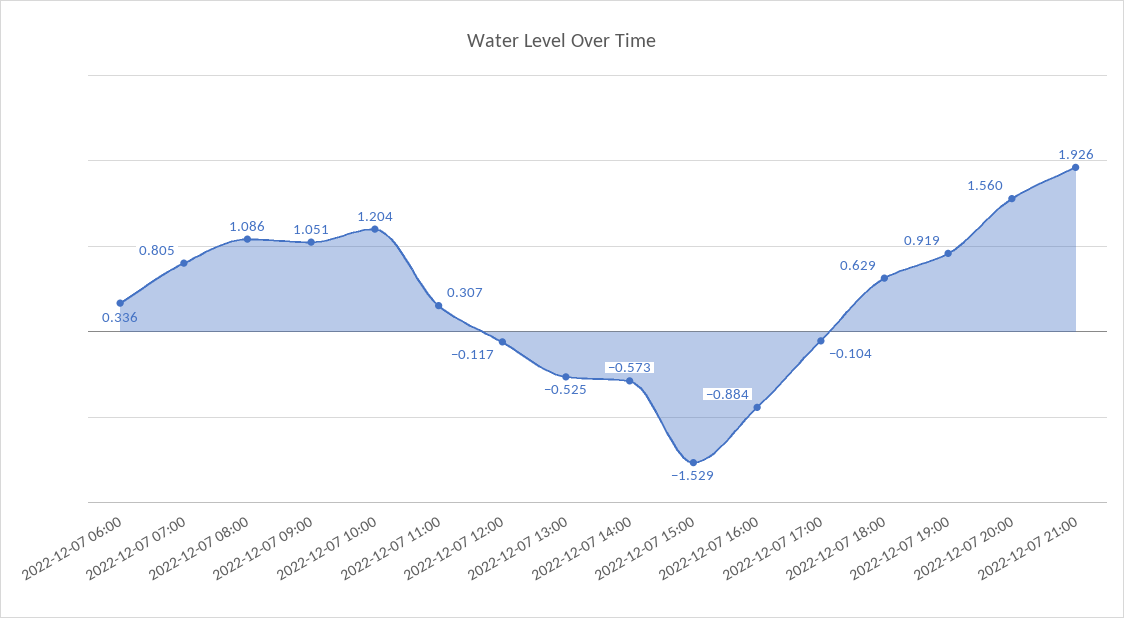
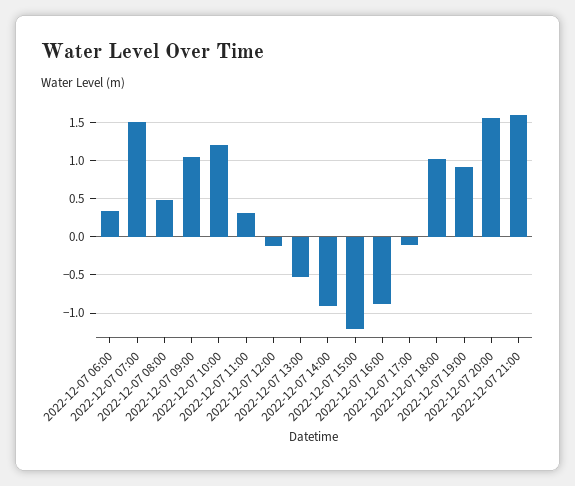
2022-12-07 07:00: 0.805 -> 1.5
2022-12-07 08:00: 1.086 -> 0.5
2022-12-07 14:00: -0.573 -> -0.9
2022-12-07 15:00: -1.529 -> -1.2
2022-12-07 18:00: 0.629 -> 1
2022-12-07 21:00: 1.926 -> 1.6

